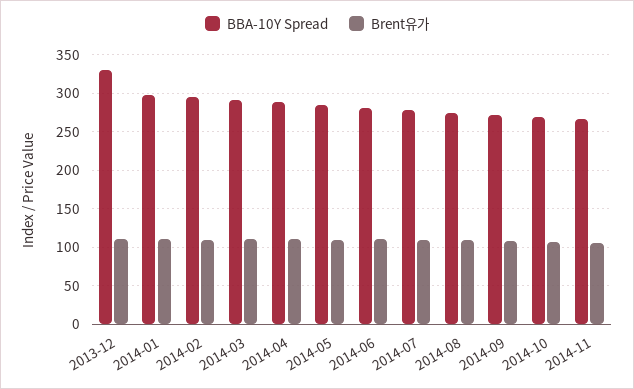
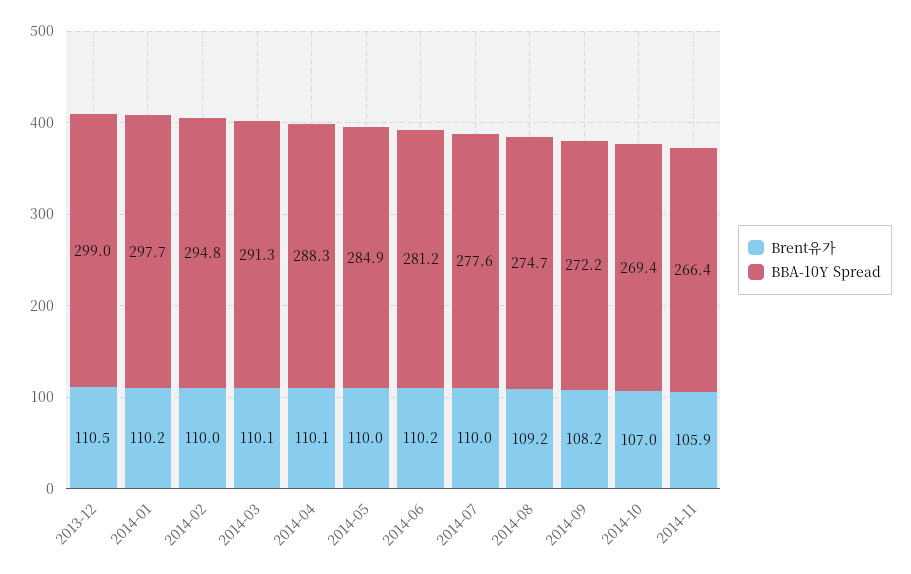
BBA-10Y Spread, 2013-12: 330 -> 299

